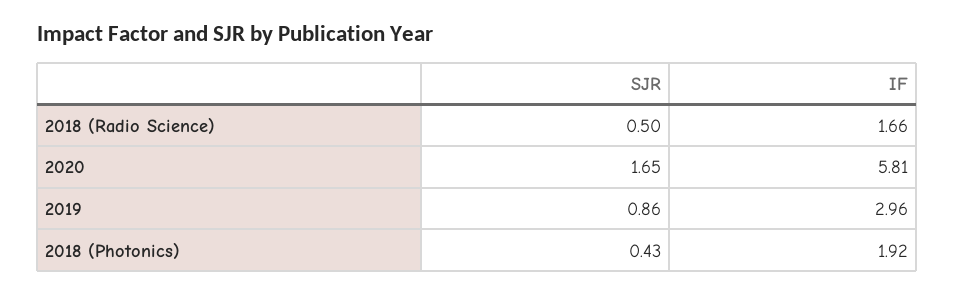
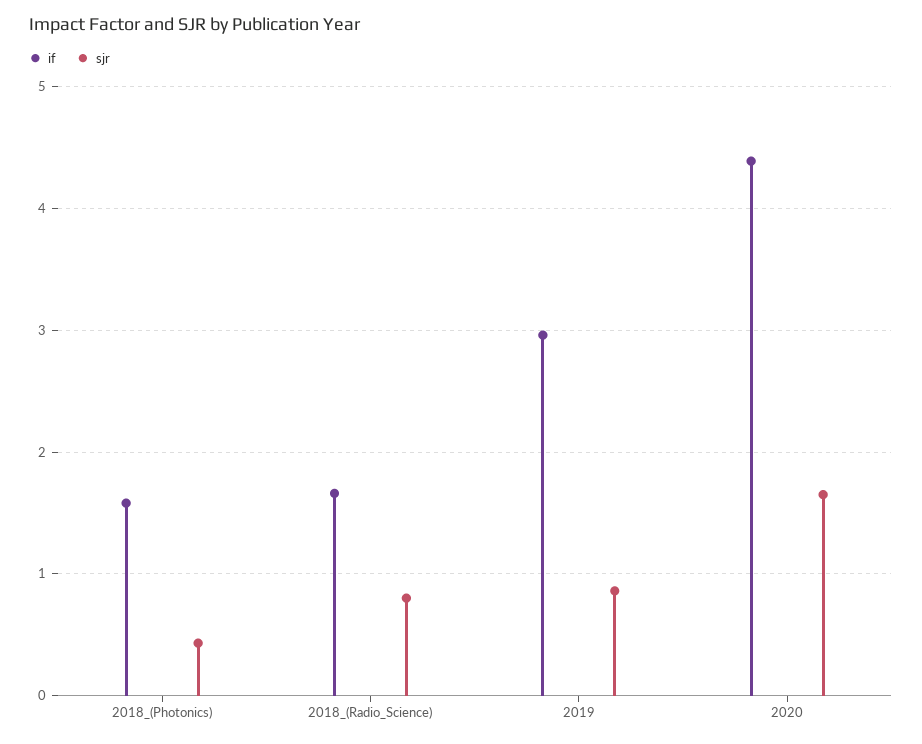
SJR, 2018 (Radio Science): 0.5 -> 0.8
IF, 2020: 5.81 -> 4.4
IF, 2018 (Photonics): 1.92 -> 1.6

